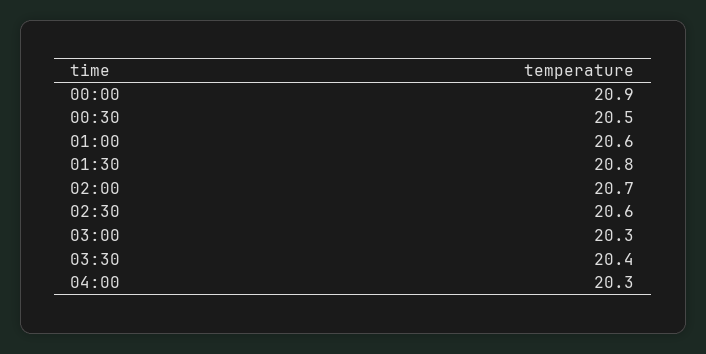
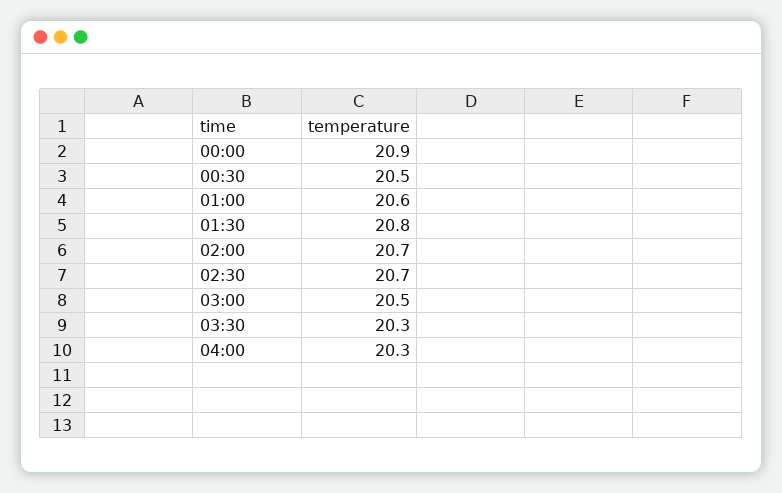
02:30: 20.6 -> 20.7
03:00: 20.3 -> 20.5
03:30: 20.4 -> 20.3

